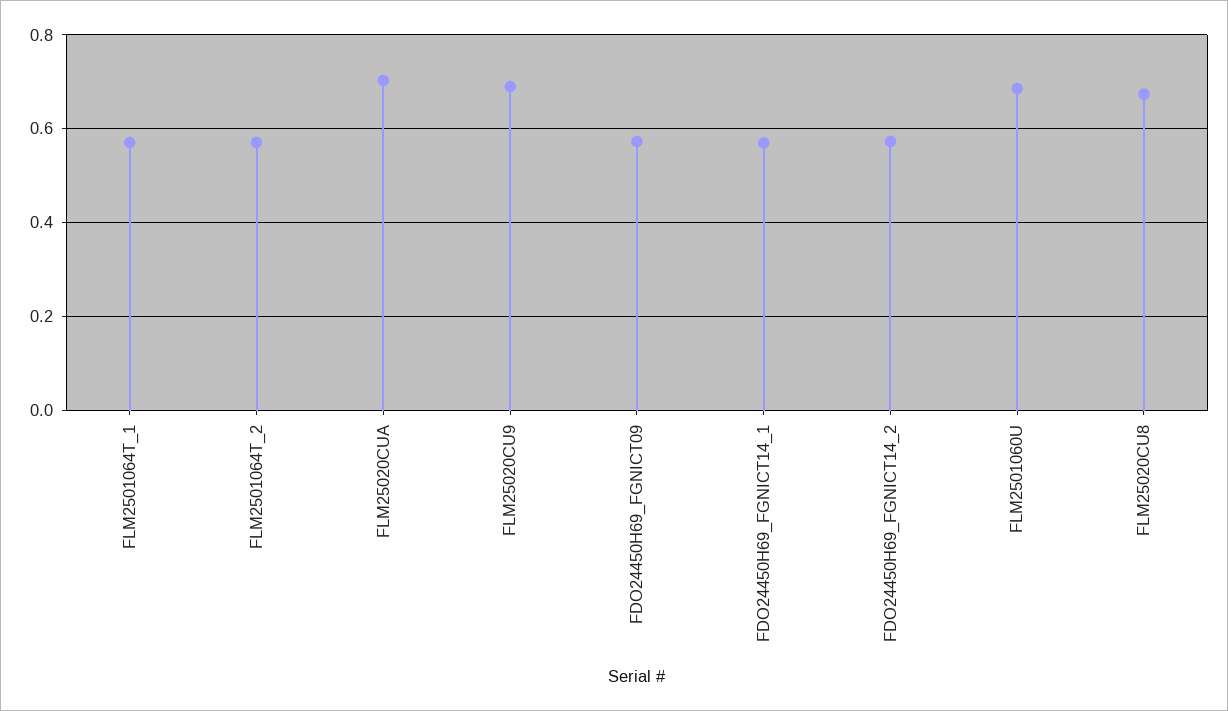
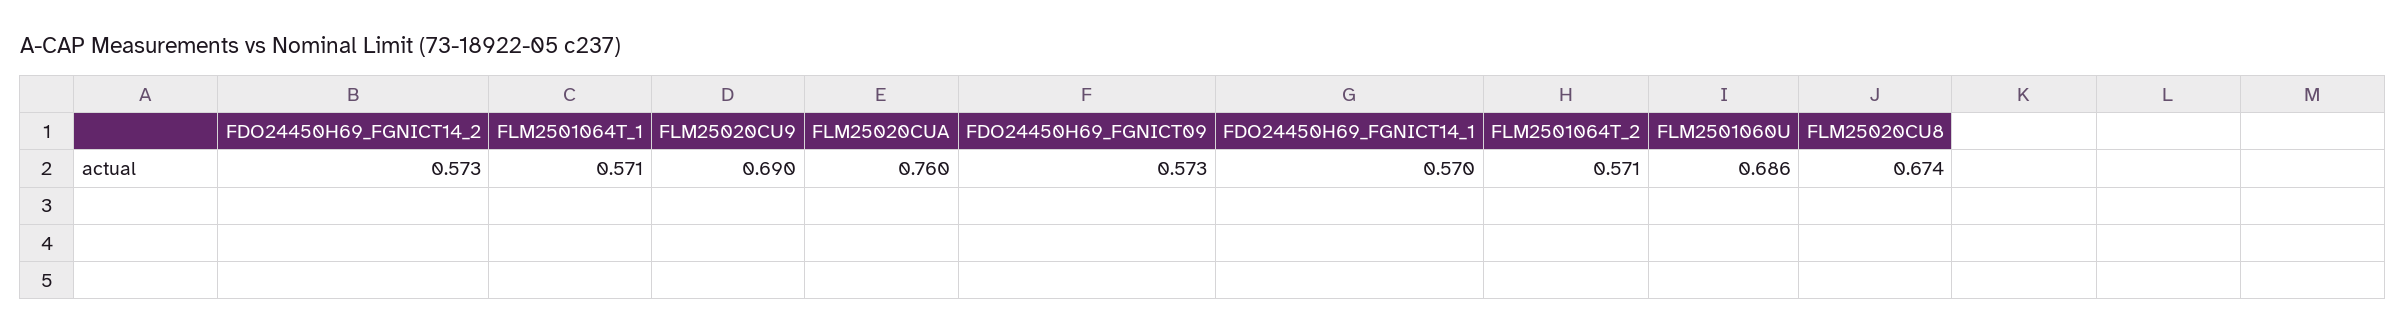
FLM25020CUA: 0.7 -> 0.76

